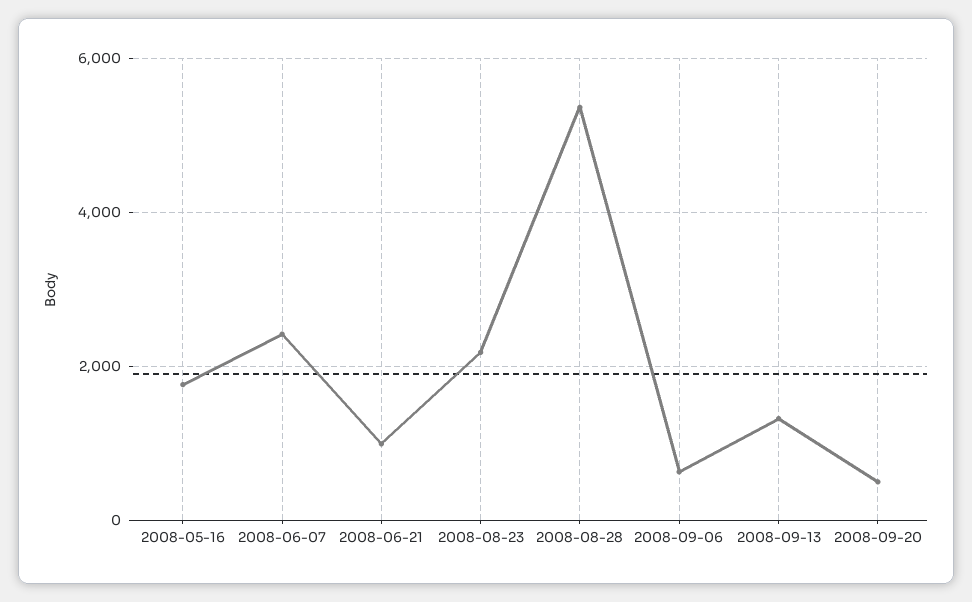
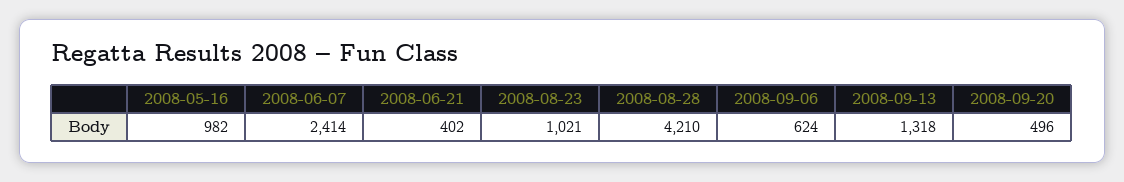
2008-05-16: 1800 -> 982
2008-06-21: 1000 -> 402
2008-08-23: 2200 -> 1021
2008-08-28: 5400 -> 4210

